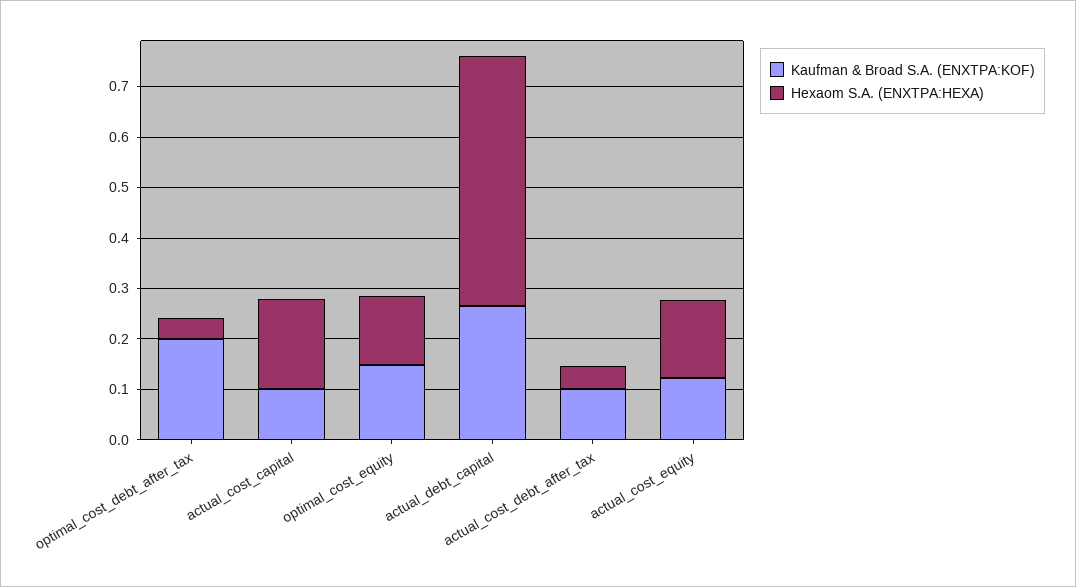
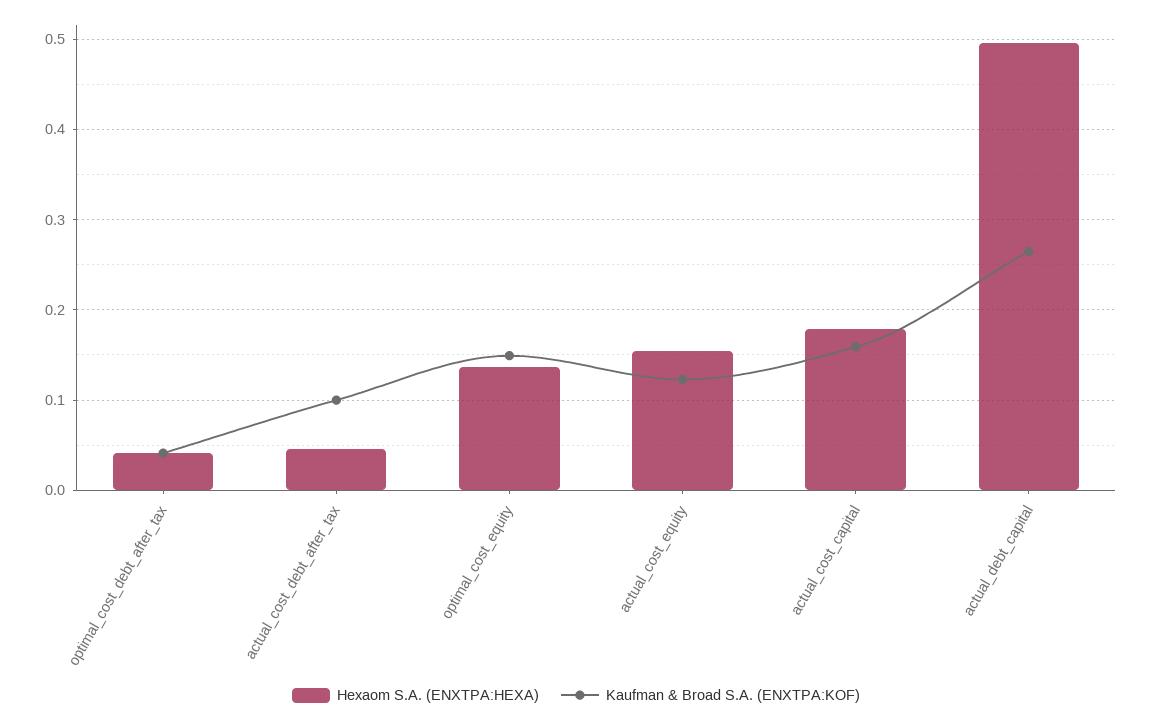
Kaufman & Broad S.A. (ENXTPA:KOF), optimal_cost_debt_after_tax: 0.2 -> 0.04
Kaufman & Broad S.A. (ENXTPA:KOF), actual_cost_capital: 0.1 -> 0.16

